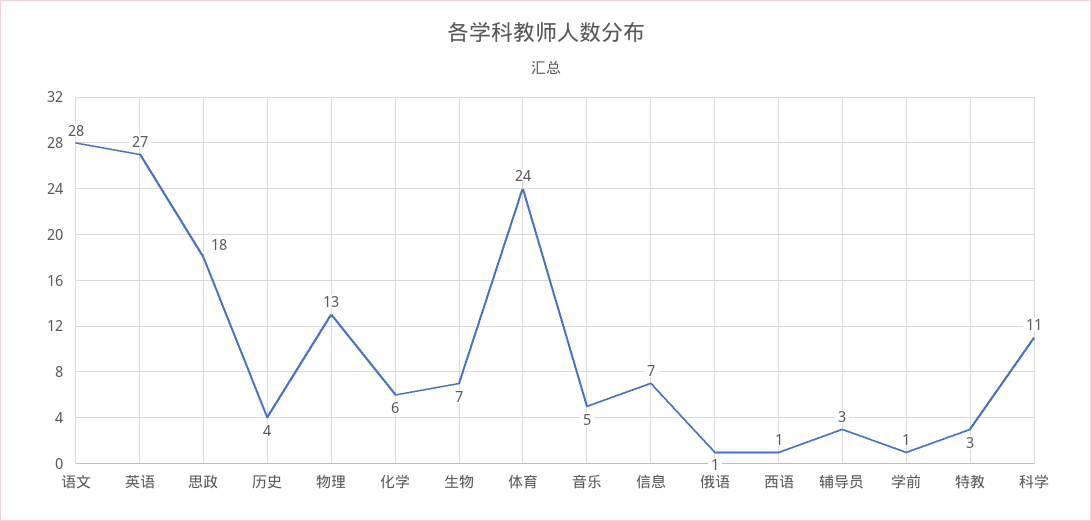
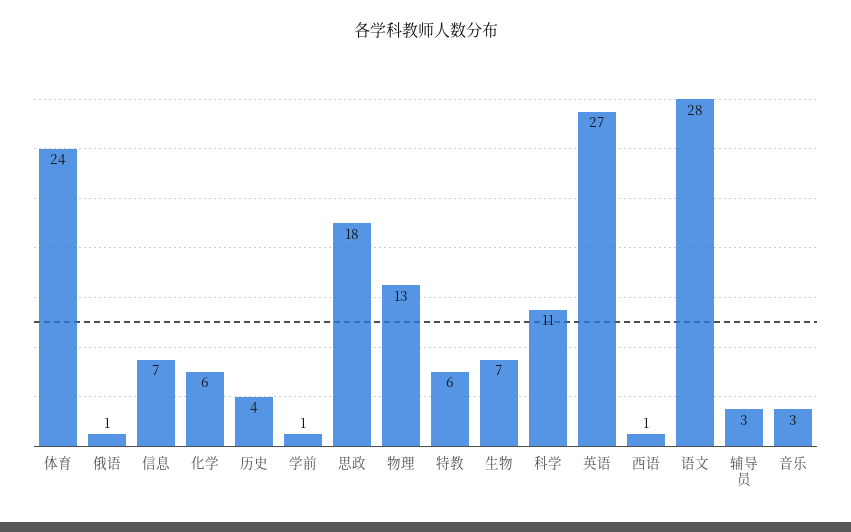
音乐: 5 -> 3
特教: 3 -> 6

